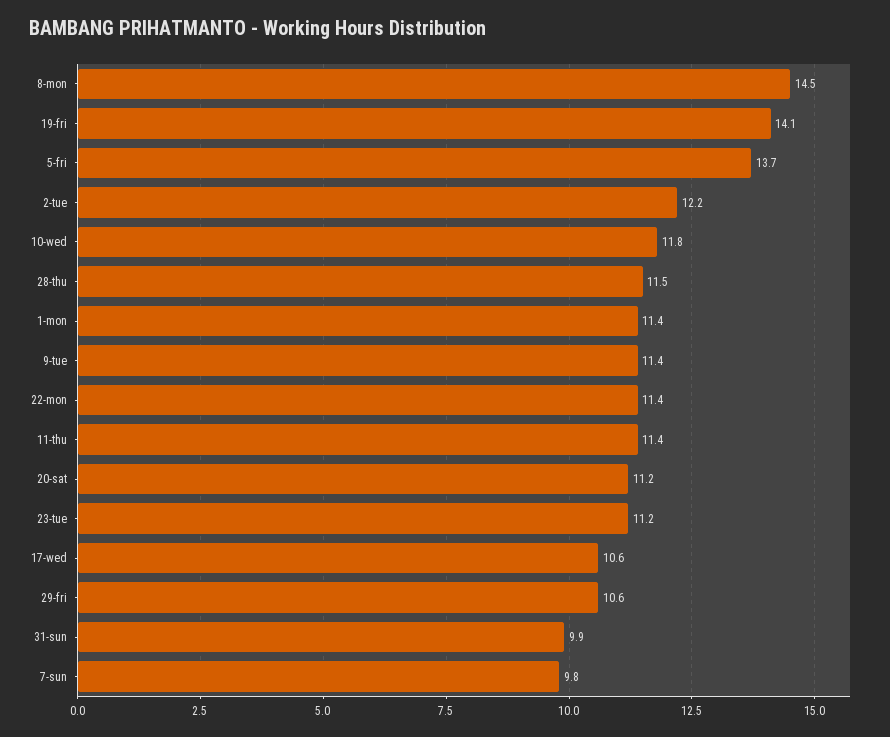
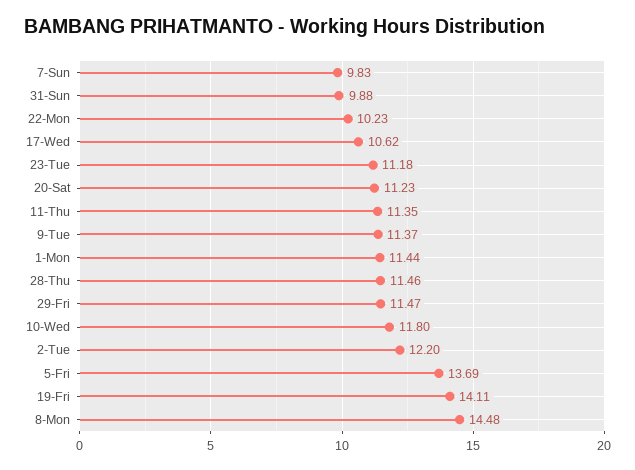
22-mon: 11.4 -> 10.23
29-fri: 10.6 -> 11.47

